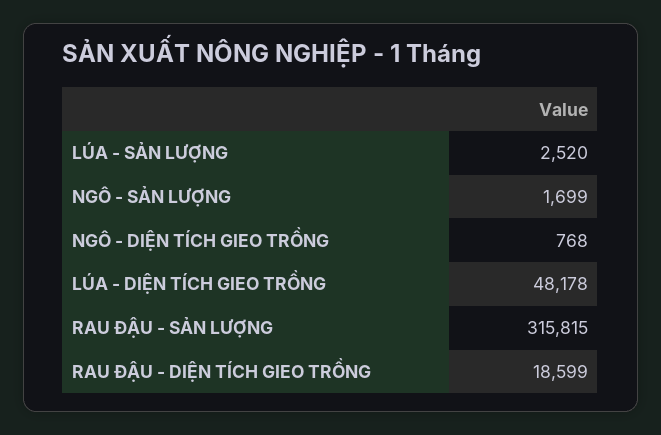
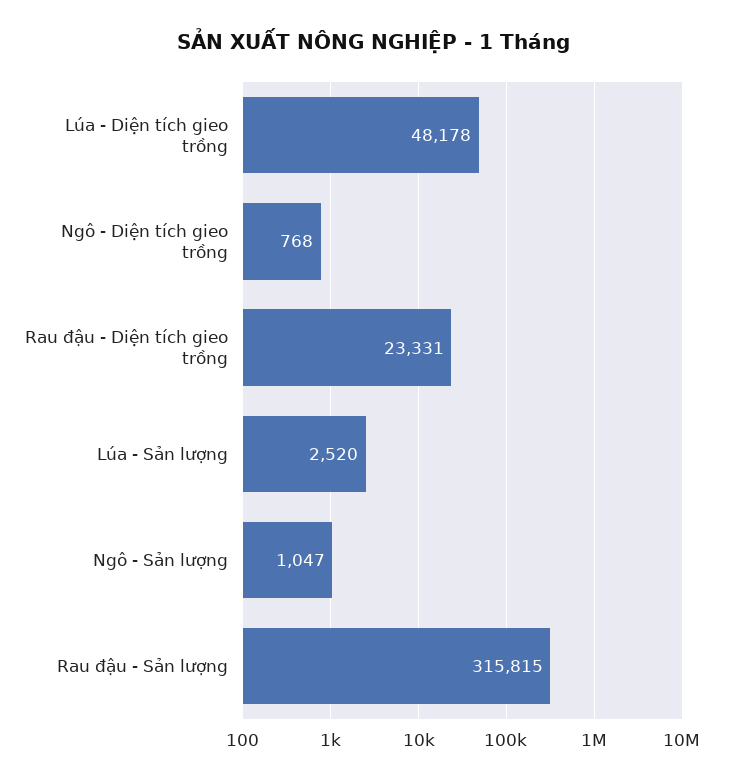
NGÔ - SẢN LƯỢNG: 1699 -> 1047
RAU ĐẬU - DIỆN TÍCH GIEO TRỒNG: 18599 -> 23331

